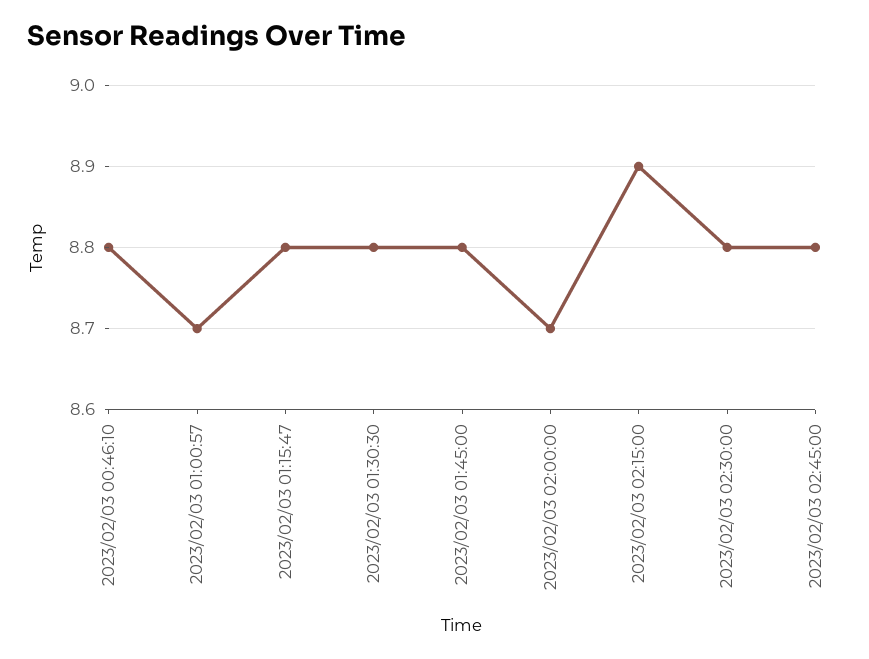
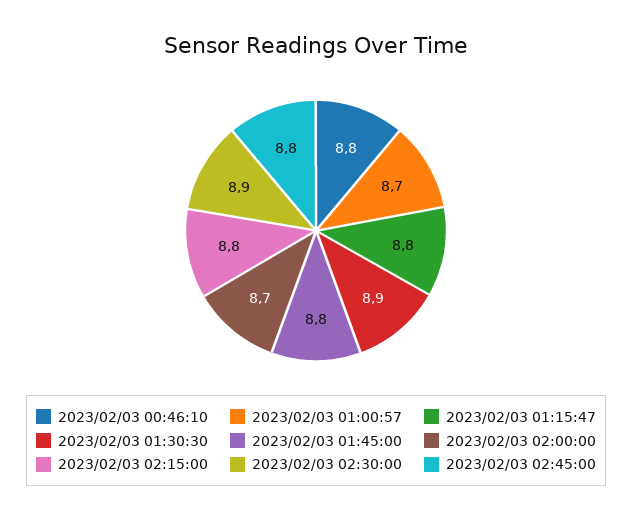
2023/02/03 01:30:30: 8.8 -> 8.9
2023/02/03 02:15:00: 8.9 -> 8.8
2023/02/03 02:30:00: 8.8 -> 8.9

